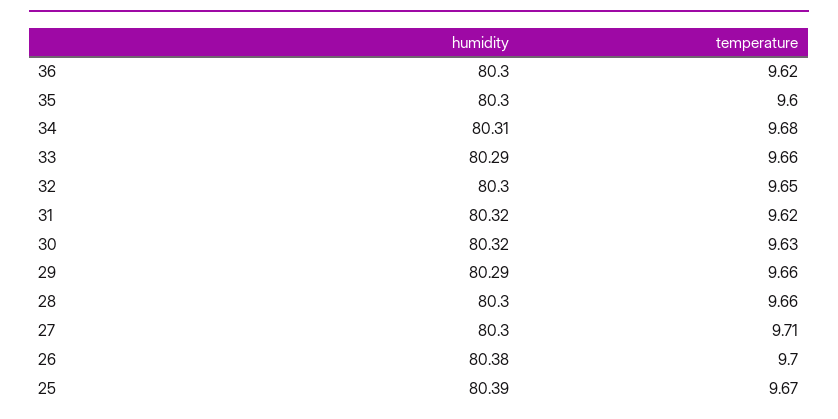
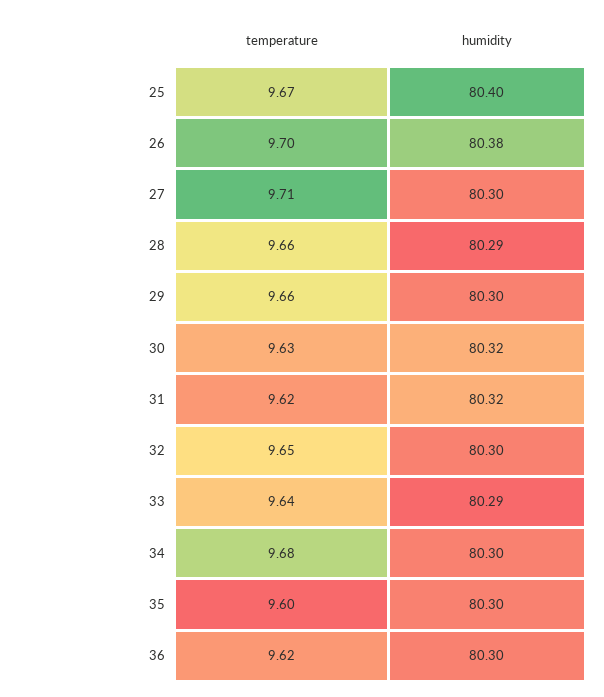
humidity, 34: 80.31 -> 80.3
temperature, 33: 9.66 -> 9.64
humidity, 29: 80.29 -> 80.3
humidity, 28: 80.3 -> 80.29
humidity, 25: 80.39 -> 80.4

